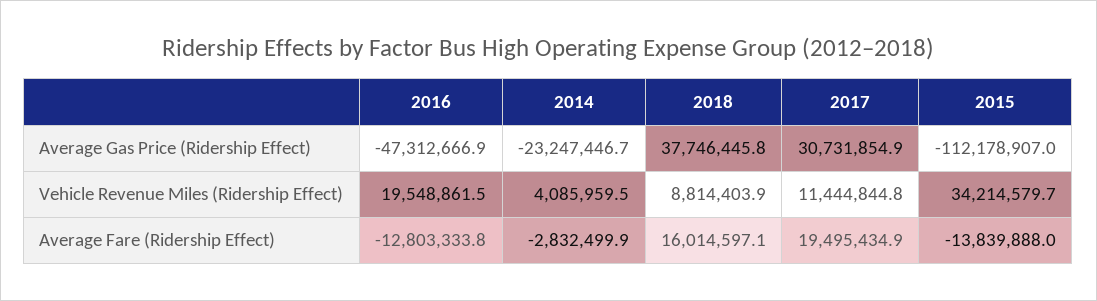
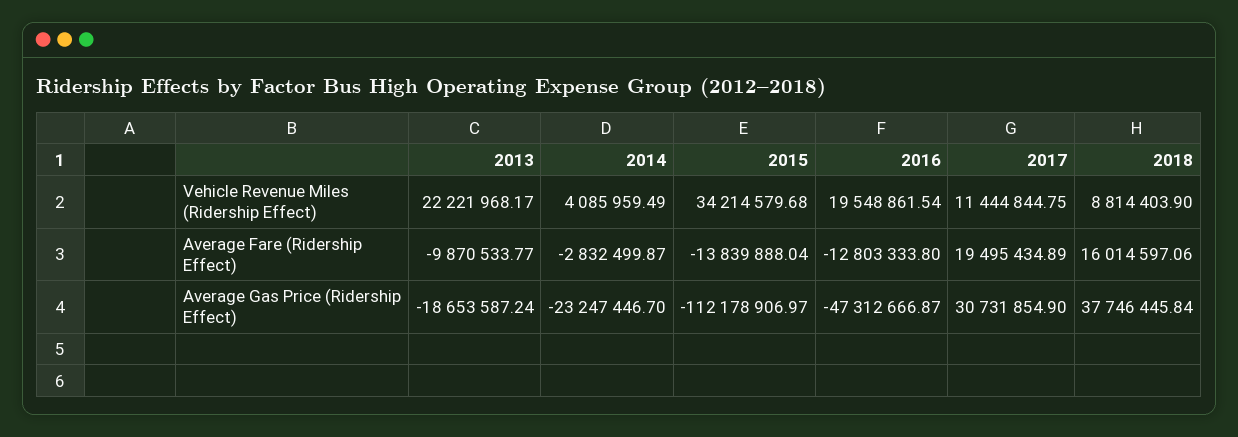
2013, Vehicle Revenue Miles (Ridership Effect): none -> 22221968.17
2013, Average Fare (Ridership Effect): none -> -9870533.77
2013, Average Gas Price (Ridership Effect): none -> -18653587.24

